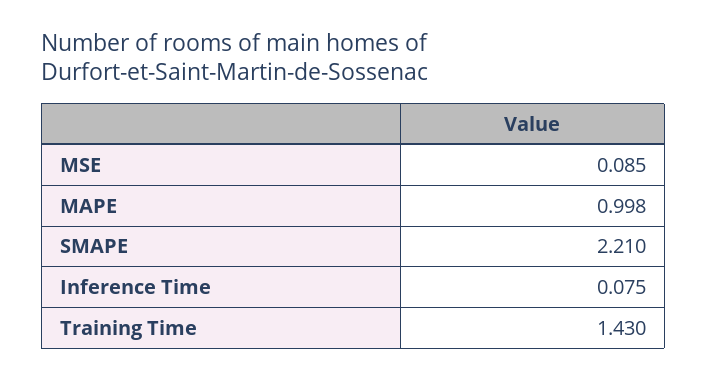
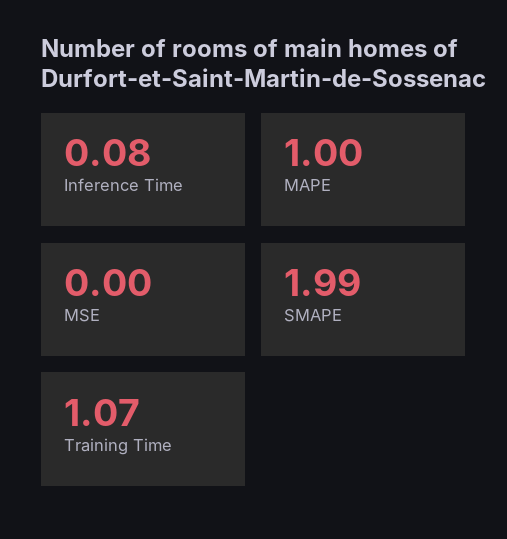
MSE: 0.085 -> 0
SMAPE: 2.21 -> 1.99
Training Time: 1.43 -> 1.07

